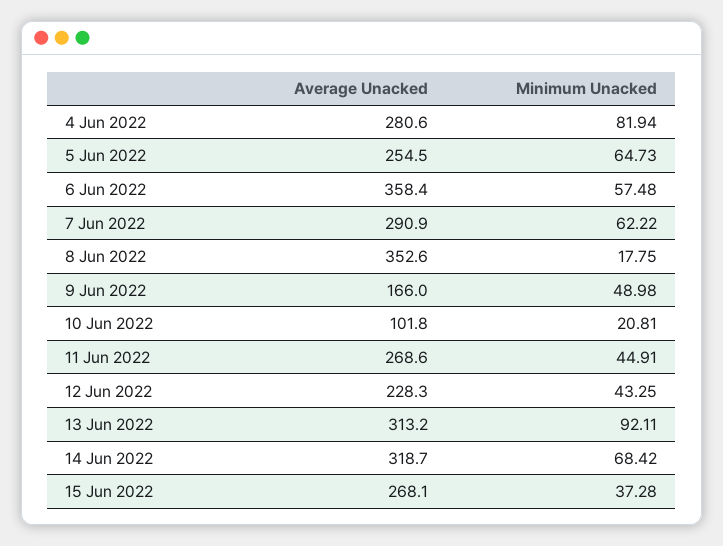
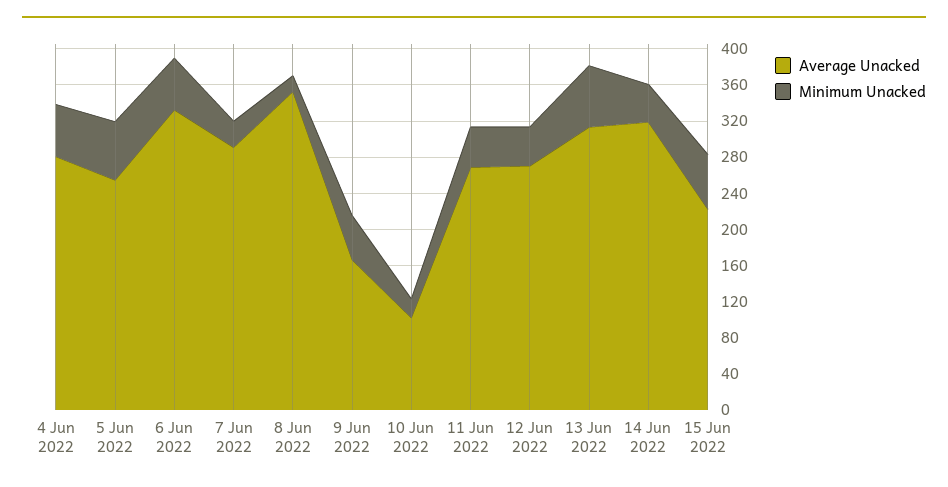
Minimum Unacked, 4 Jun 2022: 81.94 -> 60
Average Unacked, 6 Jun 2022: 358.4 -> 330
Minimum Unacked, 7 Jun 2022: 62.22 -> 30
Average Unacked, 12 Jun 2022: 228.3 -> 270
Minimum Unacked, 13 Jun 2022: 92.11 -> 70
Minimum Unacked, 14 Jun 2022: 68.42 -> 40
Average Unacked, 15 Jun 2022: 268.1 -> 220
Minimum Unacked, 15 Jun 2022: 37.28 -> 60

